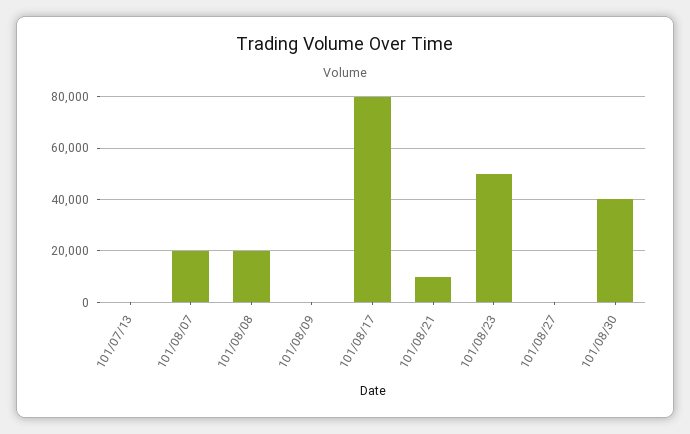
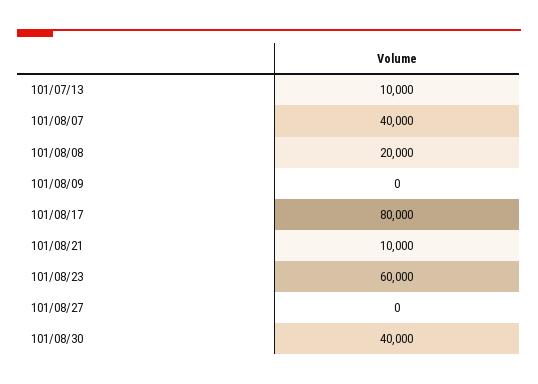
101/07/13: 0 -> 10000
101/08/07: 20000 -> 40000
101/08/23: 50000 -> 60000

